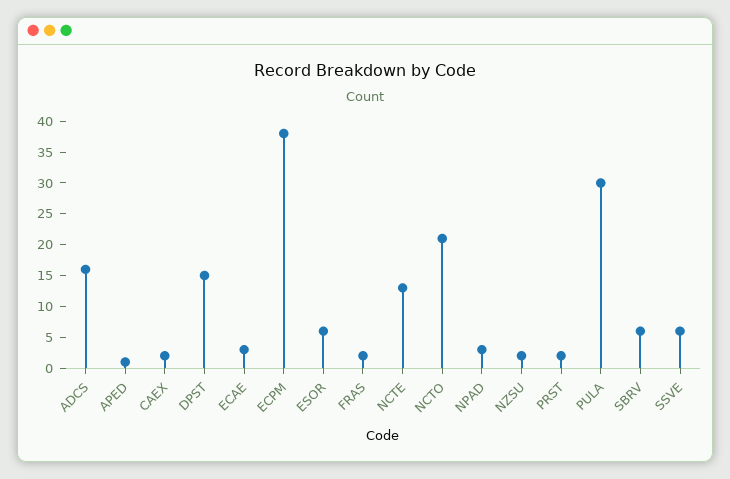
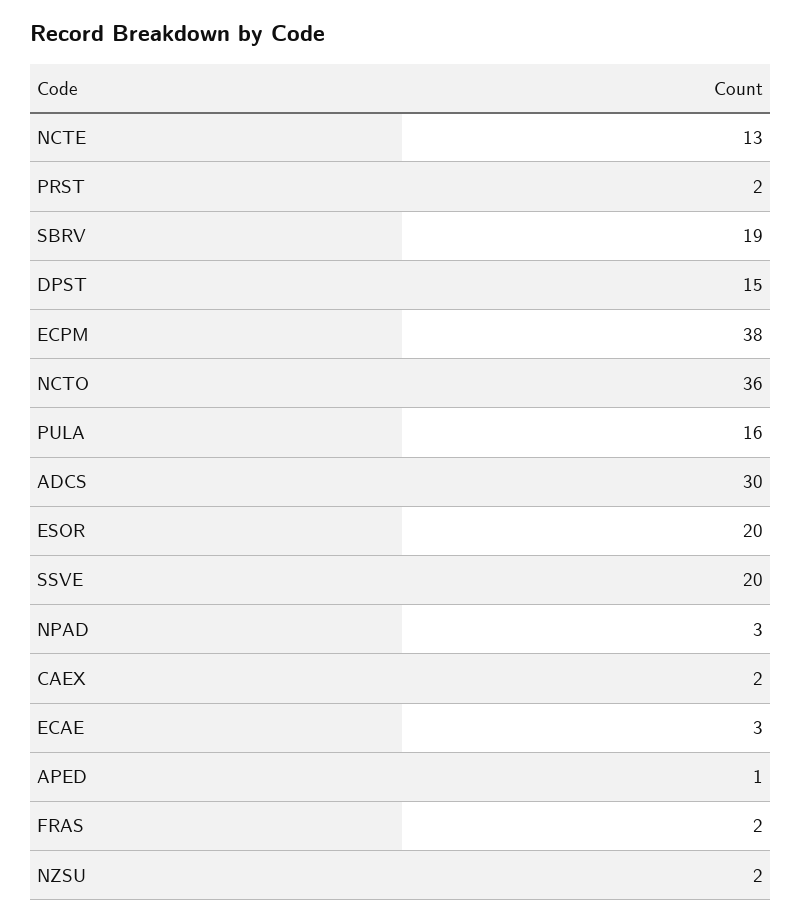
ADCS: 15 -> 30
ESOR: 5 -> 20
NCTO: 20 -> 36
PULA: 30 -> 16
SBRV: 5 -> 19
SSVE: 5 -> 20

